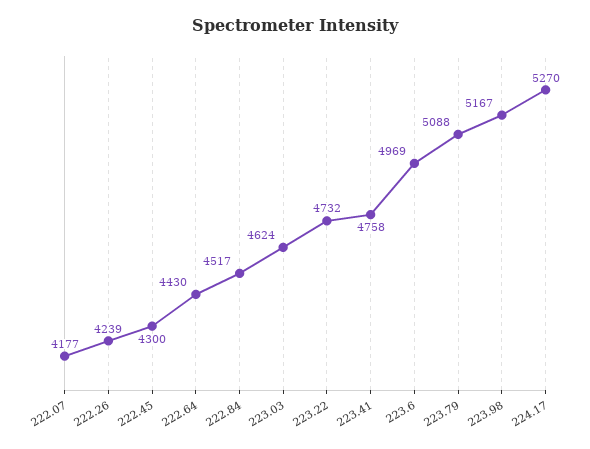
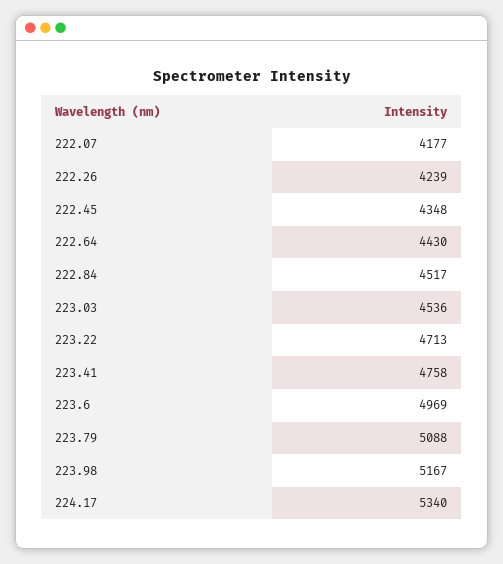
222.45: 4300 -> 4348
223.03: 4624 -> 4536
223.22: 4732 -> 4713
224.17: 5270 -> 5340

